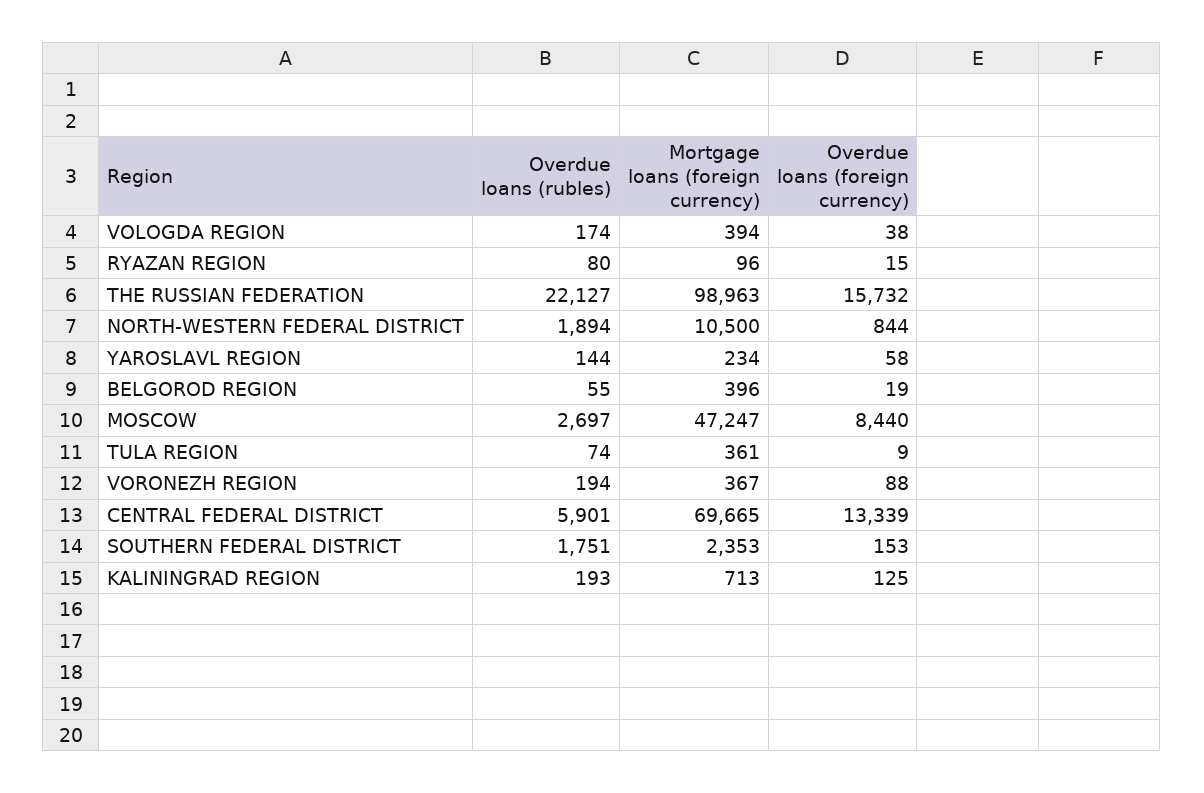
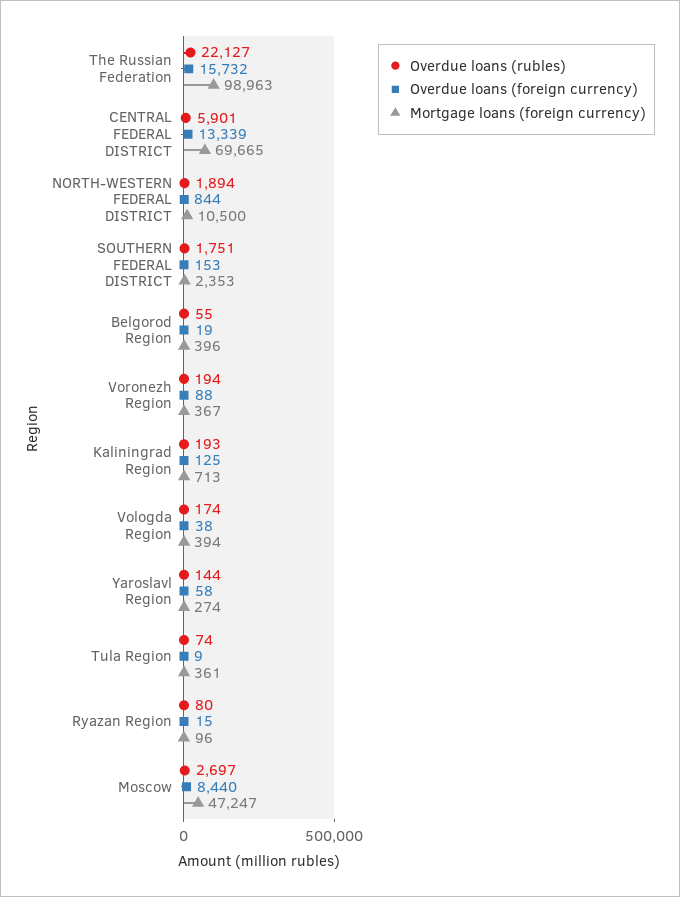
Mortgage loans (foreign currency), YAROSLAVL REGION: 234 -> 274

